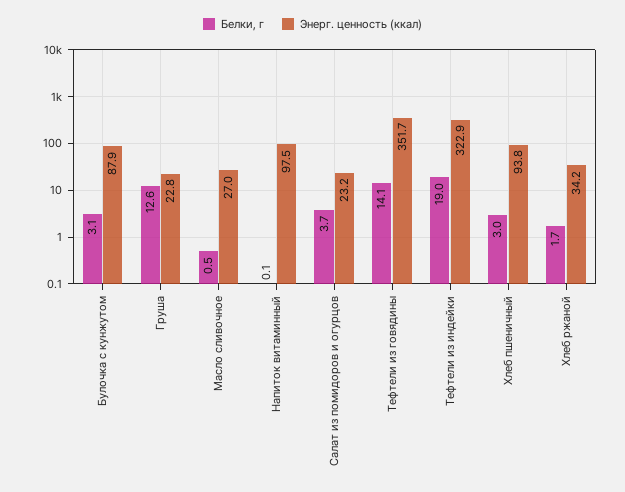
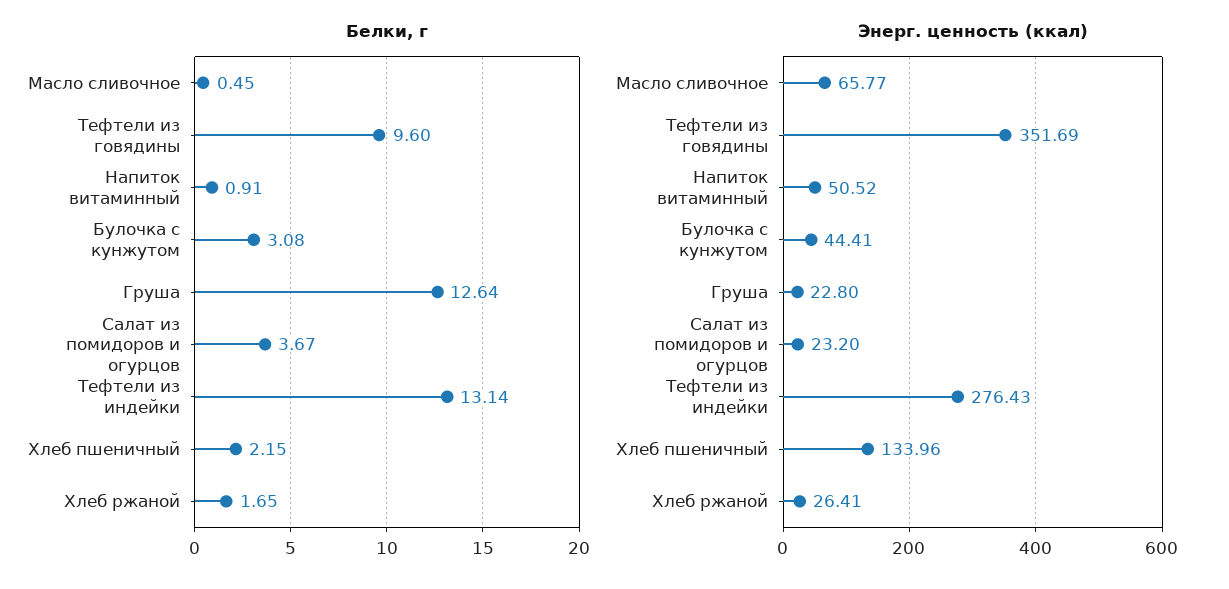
Энерг. ценность (ккал), Булочка с кунжутом: 87.9 -> 44.41
Энерг. ценность (ккал), Масло сливочное: 27 -> 65.77
Белки, г, Напиток витаминный: 0.1 -> 0.91
Энерг. ценность (ккал), Напиток витаминный: 97.5 -> 50.52
Белки, г, Тефтели из говядины: 14.1 -> 9.6
Белки, г, Тефтели из индейки: 19 -> 13.14
Энерг. ценность (ккал), Тефтели из индейки: 322.9 -> 276.43
Белки, г, Хлеб пшеничный: 3 -> 2.15
Энерг. ценность (ккал), Хлеб пшеничный: 93.8 -> 133.96
Энерг. ценность (ккал), Хлеб ржаной: 34.2 -> 26.41

